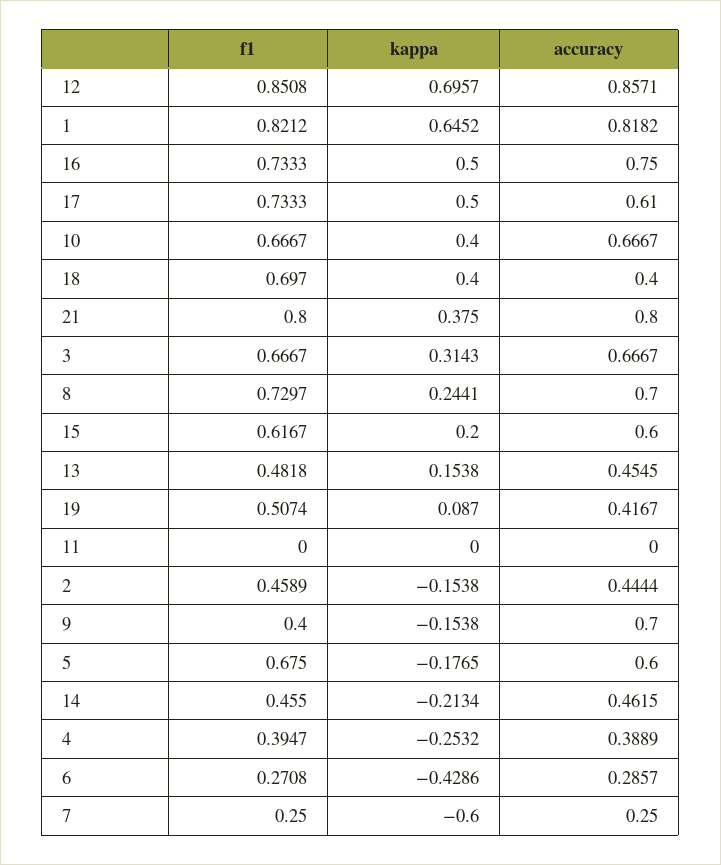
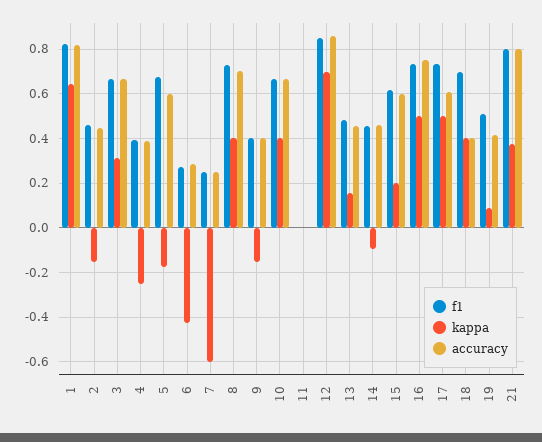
kappa, 8: 0.2441 -> 0.4
accuracy, 9: 0.7 -> 0.4
kappa, 14: -0.2134 -> -0.1

